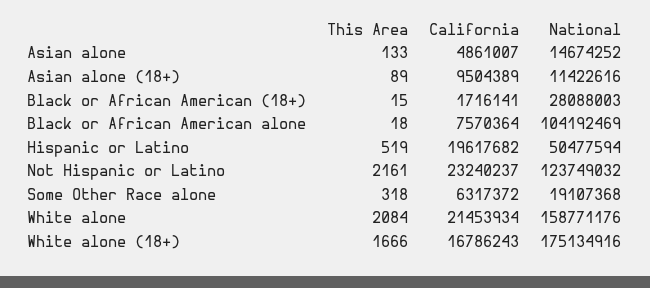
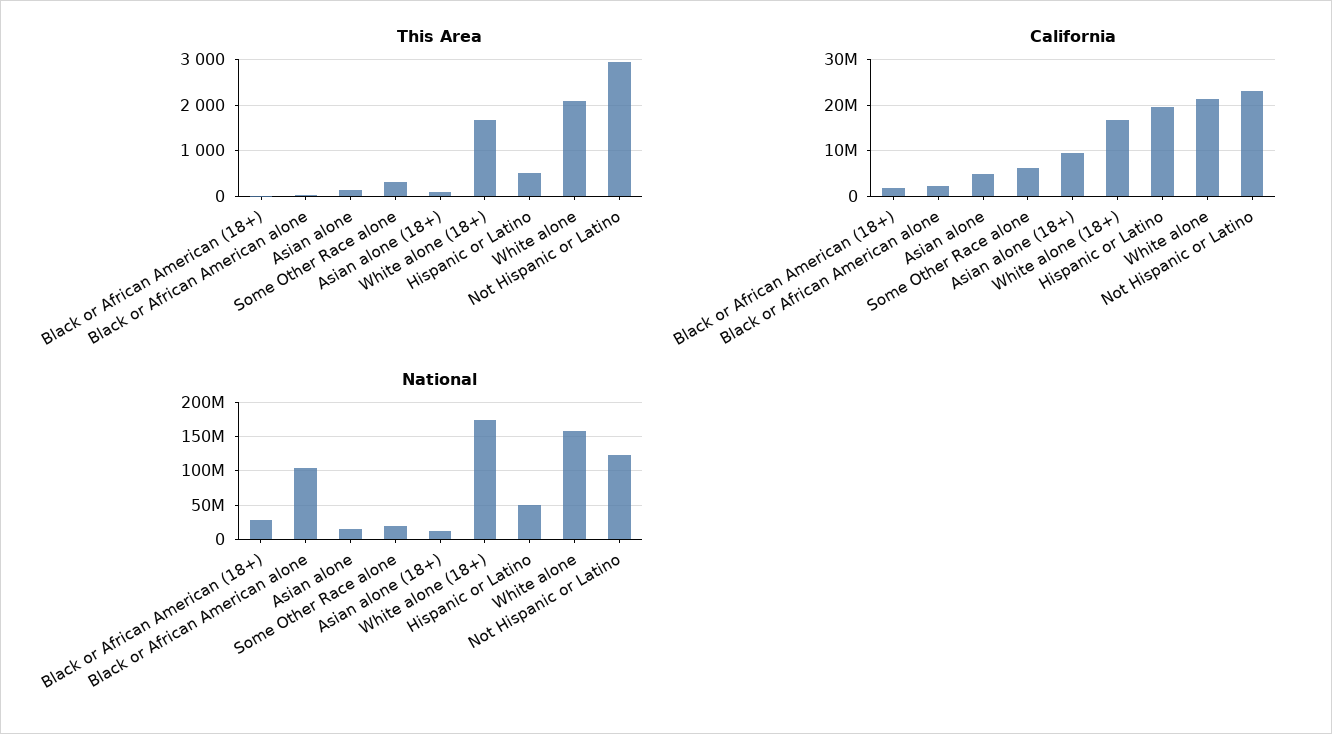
California, Black or African American alone: 7570364 -> 2000000
This Area, Not Hispanic or Latino: 2161 -> 3000

